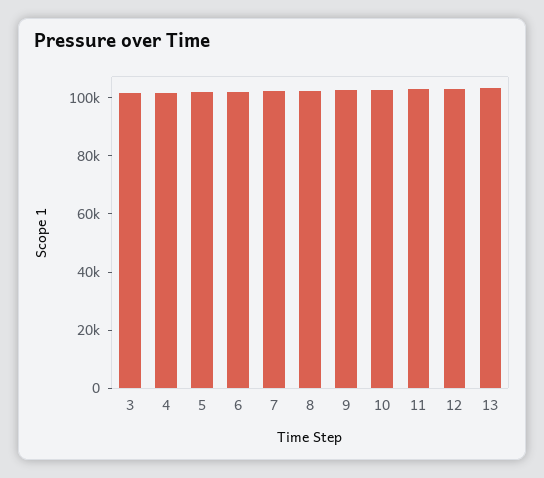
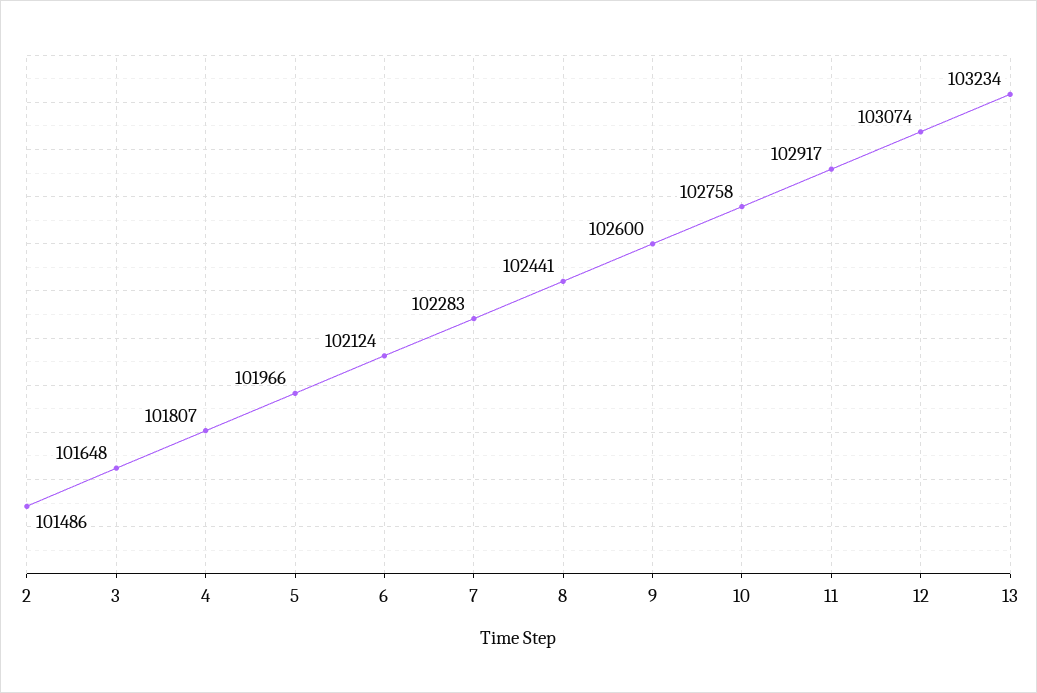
2: none -> 101486

